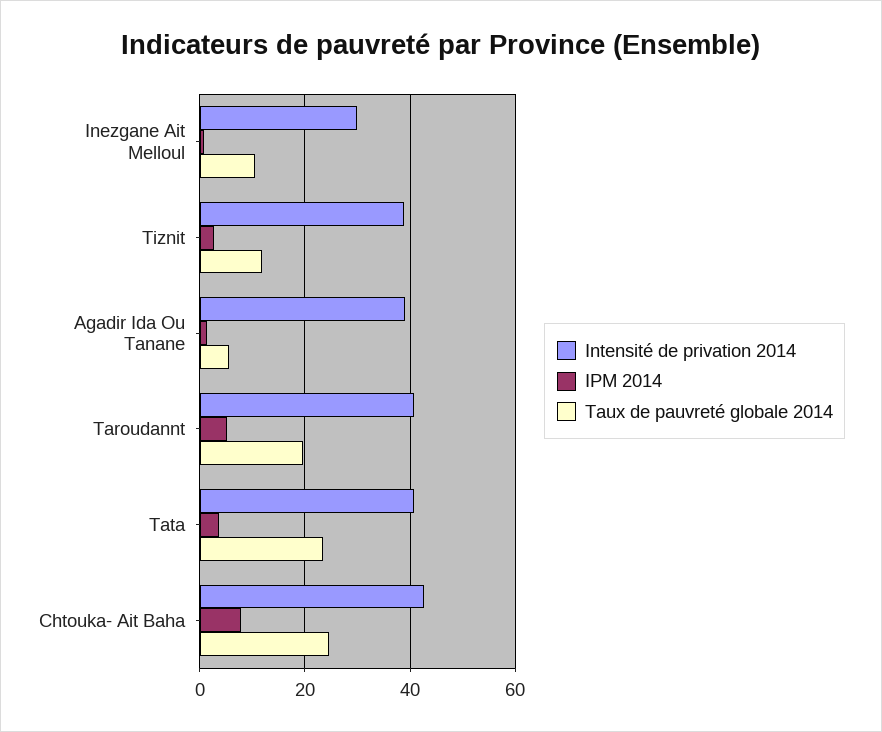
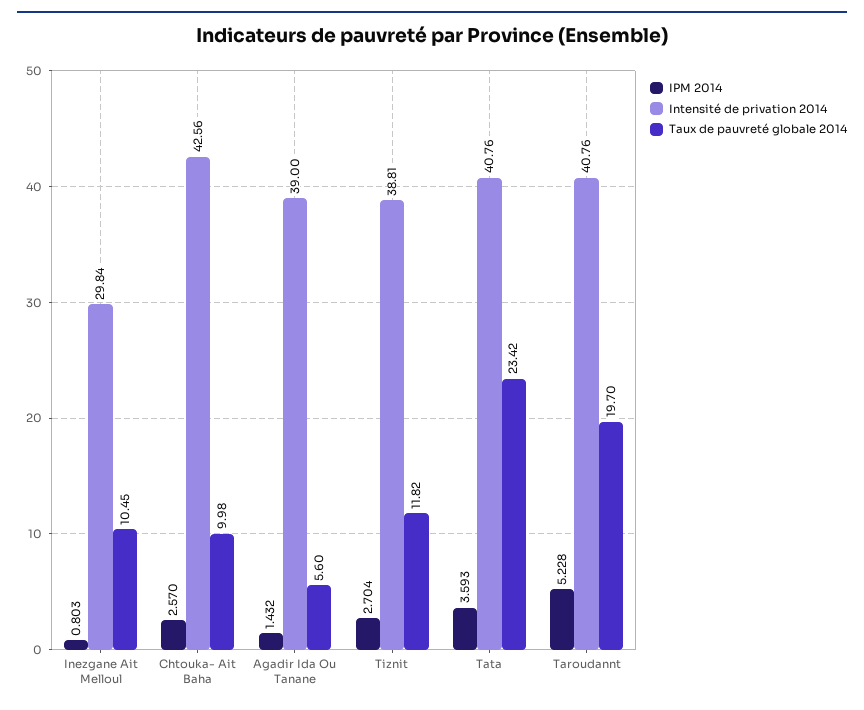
IPM 2014, Chtouka- Ait Baha: 8 -> 2.57
Taux de pauvreté globale 2014, Chtouka- Ait Baha: 24 -> 9.98

